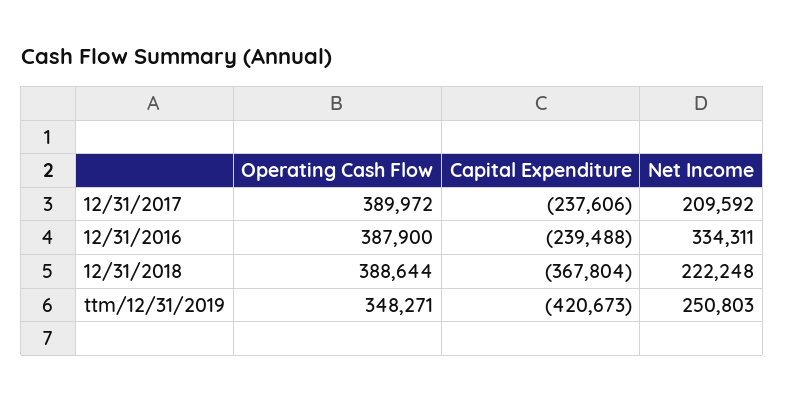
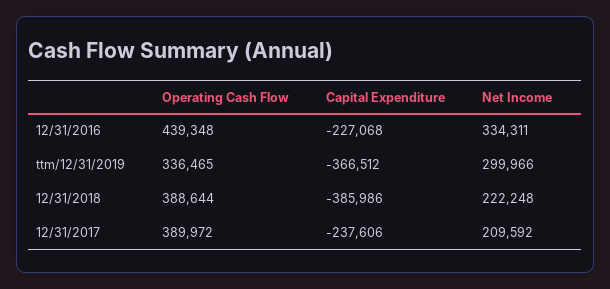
Operating Cash Flow, 12/31/2016: 387900 -> 439348
Capital Expenditure, 12/31/2016: -239488 -> -227068
Capital Expenditure, 12/31/2018: -367804 -> -385986
Operating Cash Flow, ttm/12/31/2019: 348271 -> 336465
Capital Expenditure, ttm/12/31/2019: -420673 -> -366512
Net Income, ttm/12/31/2019: 250803 -> 299966

